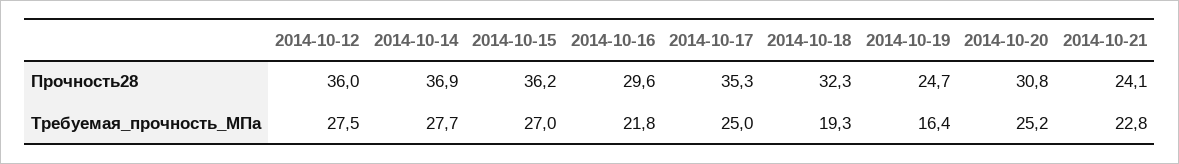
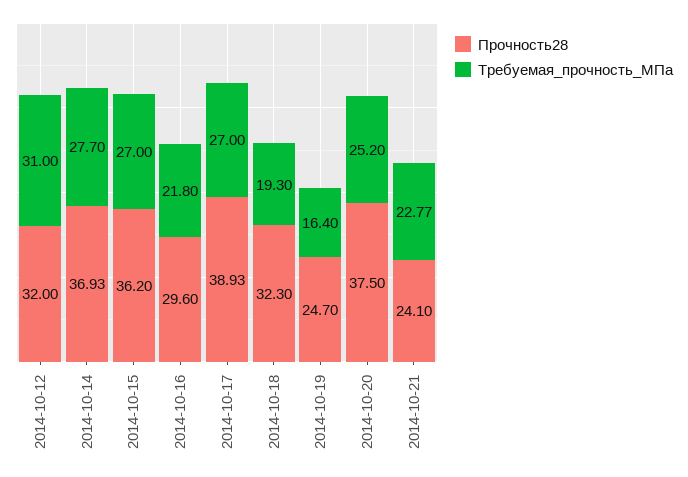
Прочность28, 2014-10-12: 36 -> 32
Прочность28, 2014-10-17: 35.3 -> 38.93
Прочность28, 2014-10-20: 30.8 -> 37.5
Требуемая_прочность_МПа, 2014-10-12: 27.5 -> 31
Требуемая_прочность_МПа, 2014-10-17: 25 -> 27

